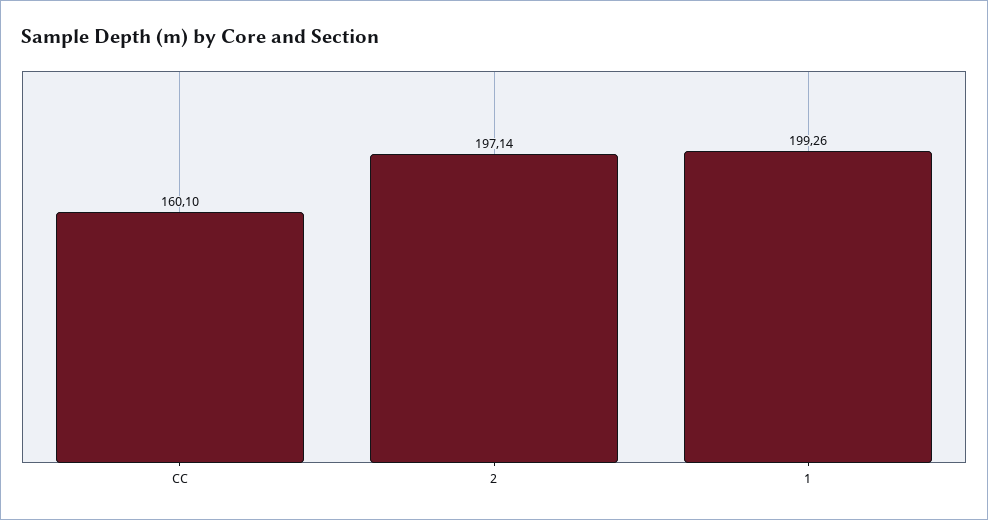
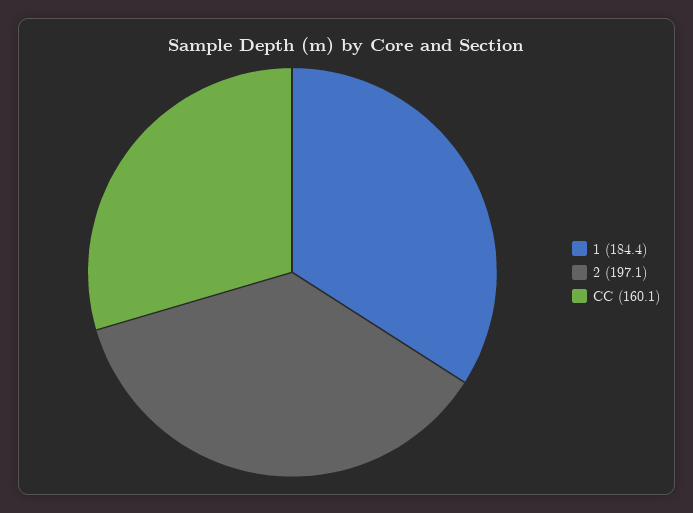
1: 199.26 -> 184.4

